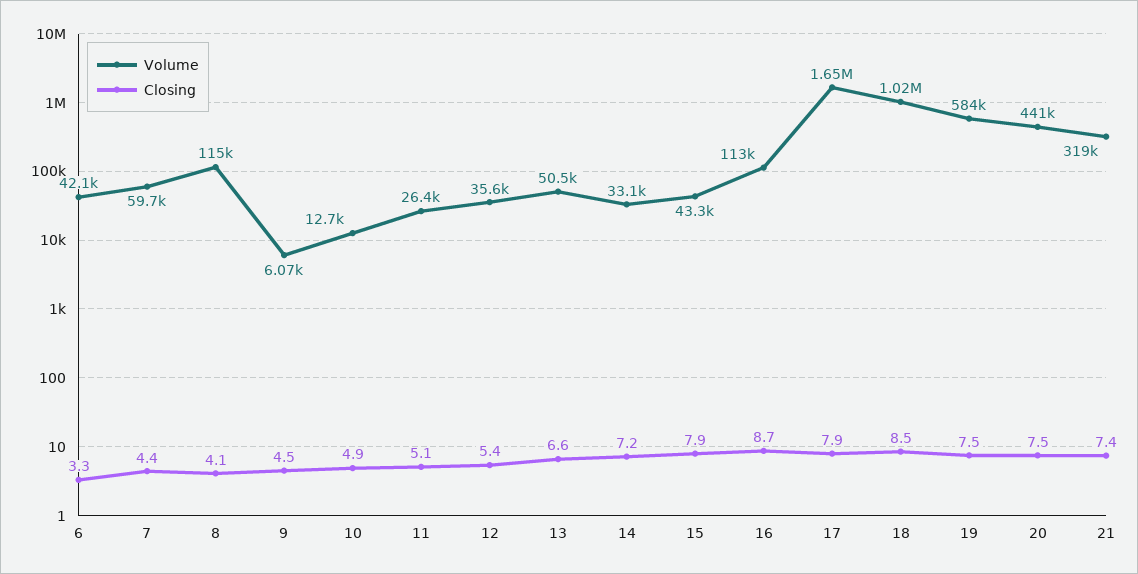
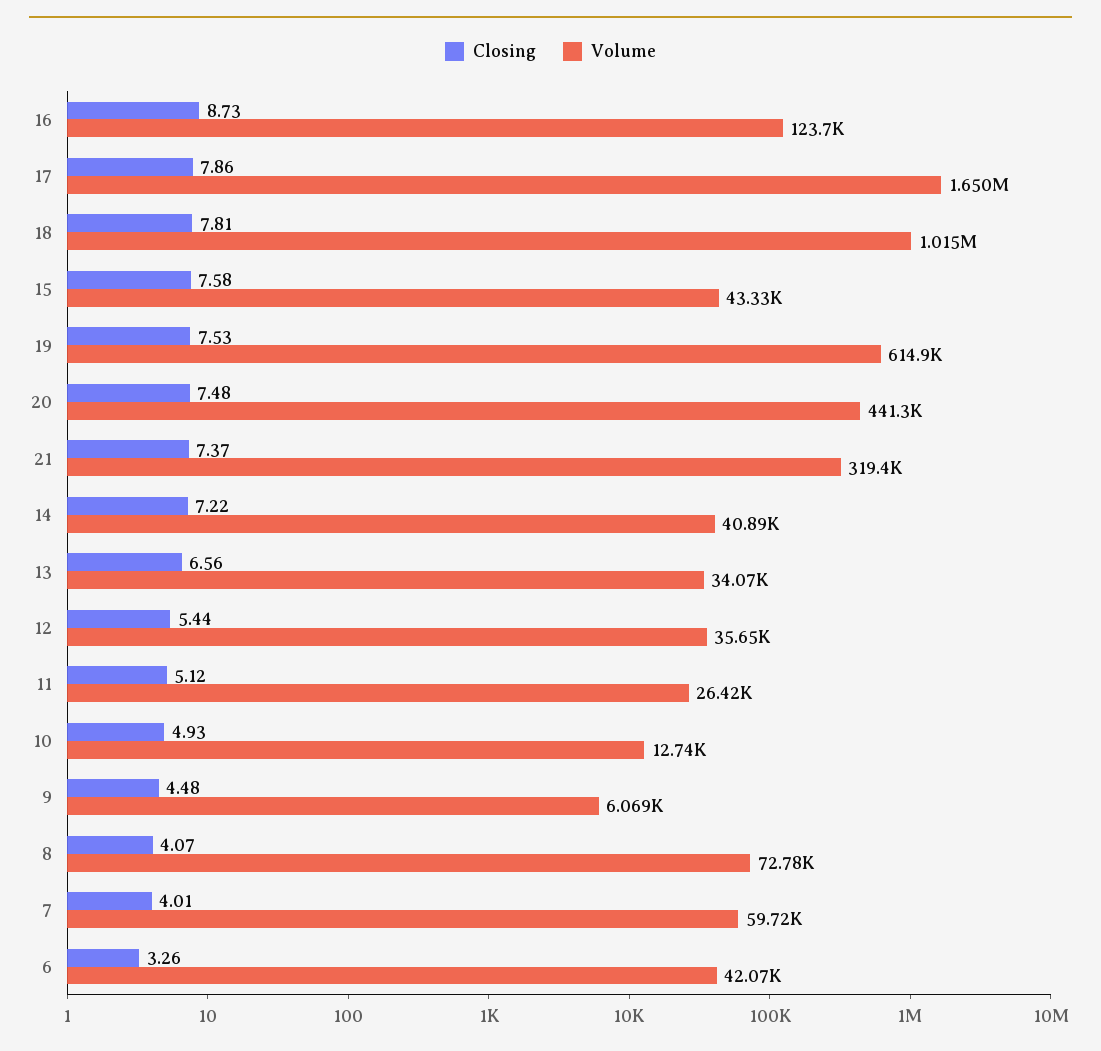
Closing, 7: 4.4 -> 4.01
Volume, 8: 115000 -> 72780
Volume, 13: 50500 -> 34070
Volume, 14: 33100 -> 40890
Closing, 15: 7.9 -> 7.58
Volume, 16: 113000 -> 123700
Closing, 18: 8.5 -> 7.81
Volume, 19: 584000 -> 614900

